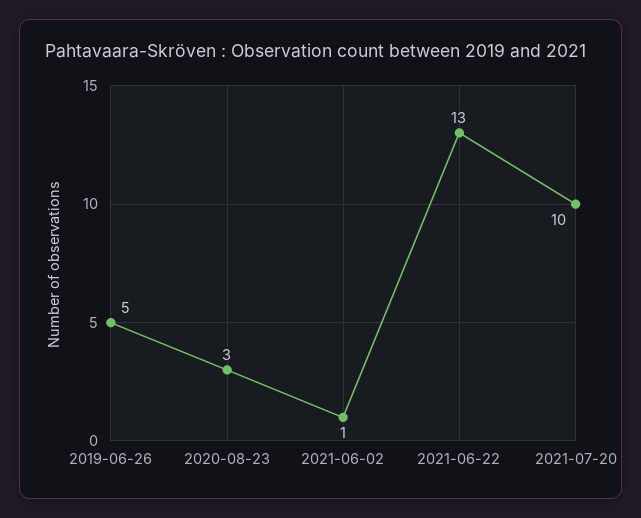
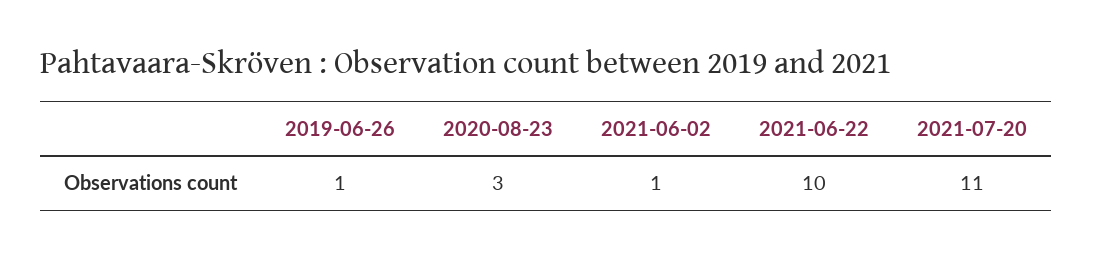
2019-06-26: 5 -> 1
2021-06-22: 13 -> 10
2021-07-20: 10 -> 11

